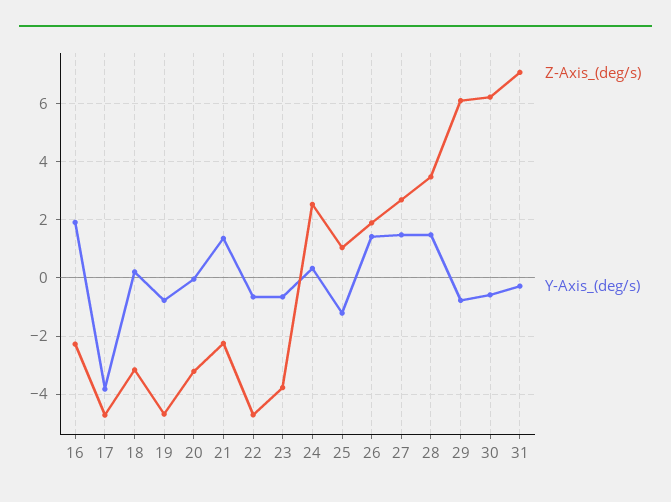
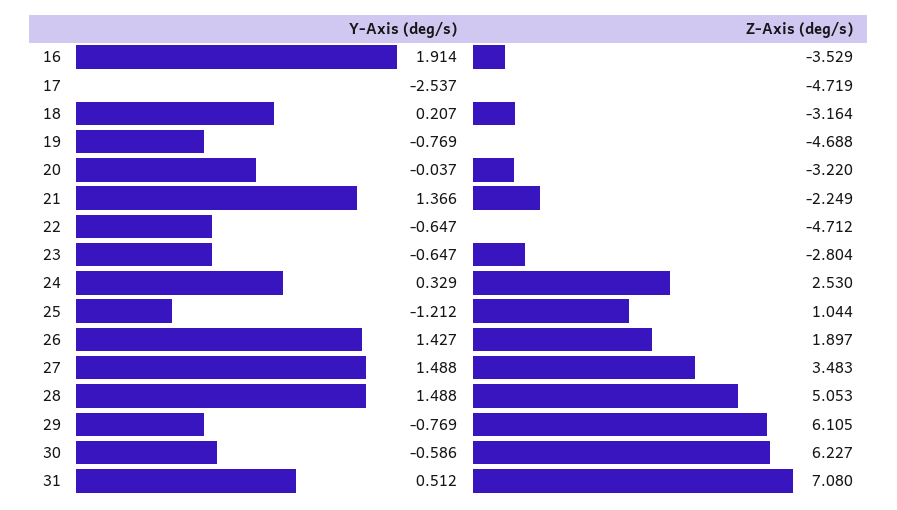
Z-Axis_(deg/s), 16: -2.25 -> -3.529
Y-Axis_(deg/s), 17: -3.75 -> -2.537
Z-Axis_(deg/s), 23: -3.75 -> -2.804
Z-Axis_(deg/s), 27: 2.75 -> 3.483
Z-Axis_(deg/s), 28: 3.5 -> 5.053
Y-Axis_(deg/s), 31: -0.25 -> 0.512

